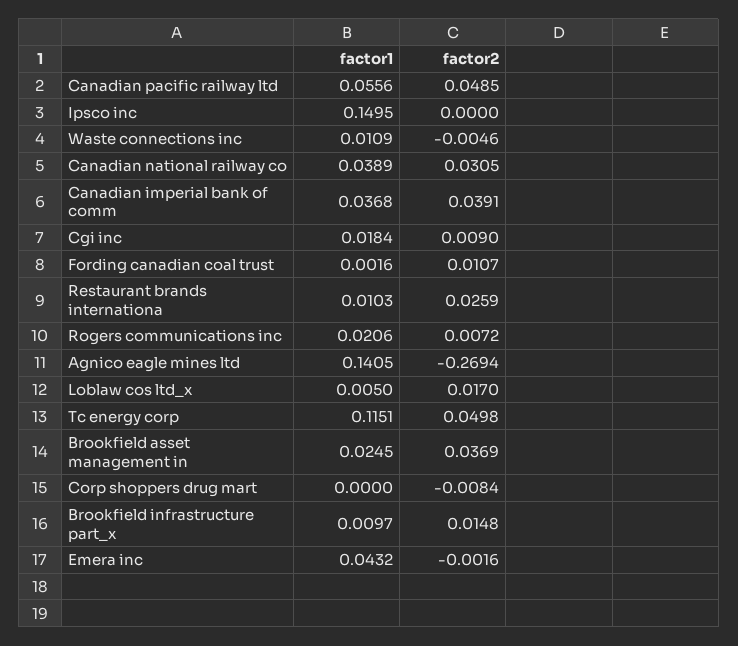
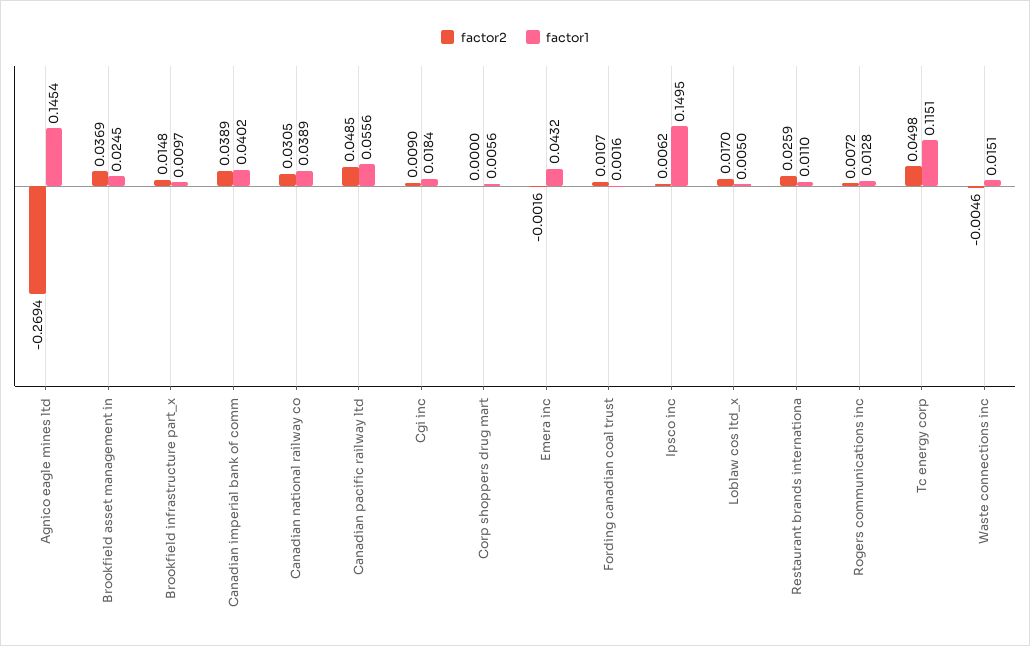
factor2, Ipsco inc: 0 -> 0.0062
factor1, Waste connections inc: 0.0109 -> 0.0151
factor1, Canadian imperial bank of comm: 0.0368 -> 0.0402
factor2, Canadian imperial bank of comm: 0.0391 -> 0.0389
factor1, Restaurant brands internationa: 0.0103 -> 0.011
factor1, Rogers communications inc: 0.0206 -> 0.0128
factor1, Agnico eagle mines ltd: 0.1405 -> 0.1454
factor1, Corp shoppers drug mart: 0 -> 0.0056
factor2, Corp shoppers drug mart: -0.0084 -> 0

